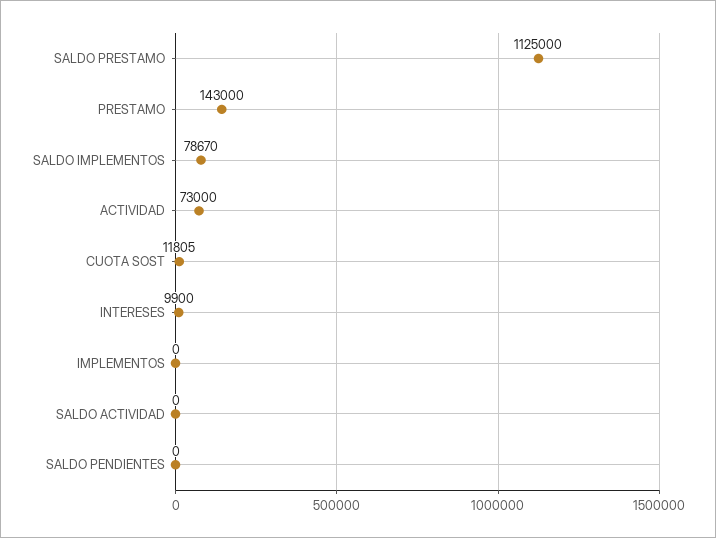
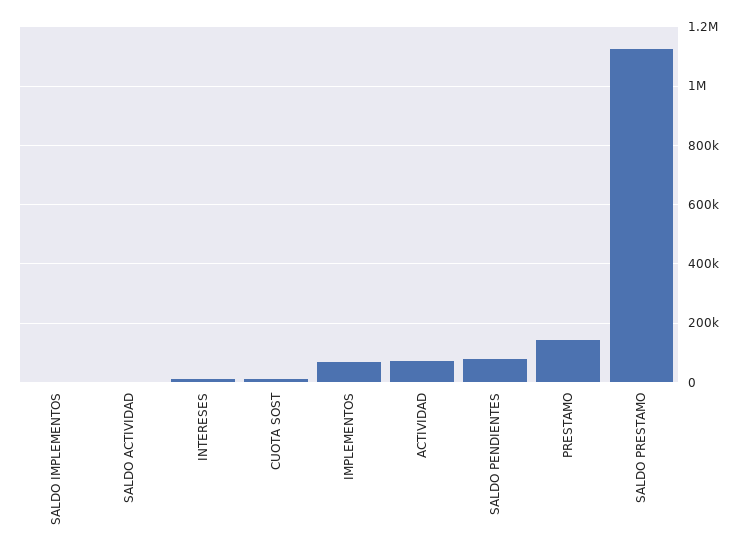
SALDO IMPLEMENTOS: 78670 -> 0
IMPLEMENTOS: 0 -> 75000
SALDO PENDIENTES: 0 -> 75000

